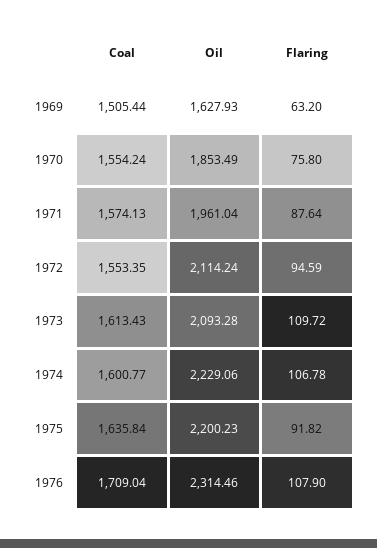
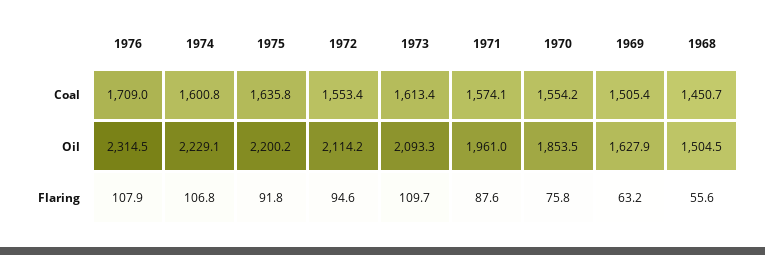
Coal, 1968: none -> 1450.7
Oil, 1968: none -> 1504.5
Flaring, 1968: none -> 55.6

